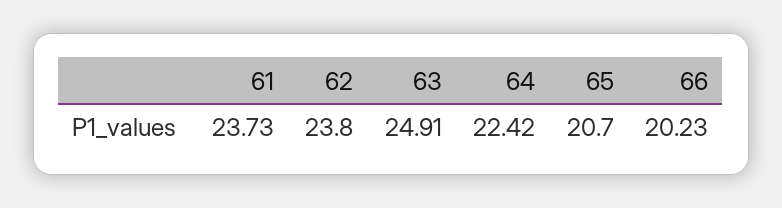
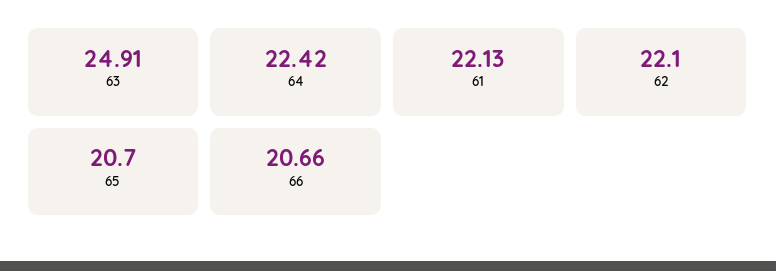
61: 23.73 -> 22.13
62: 23.8 -> 22.1
66: 20.23 -> 20.66

